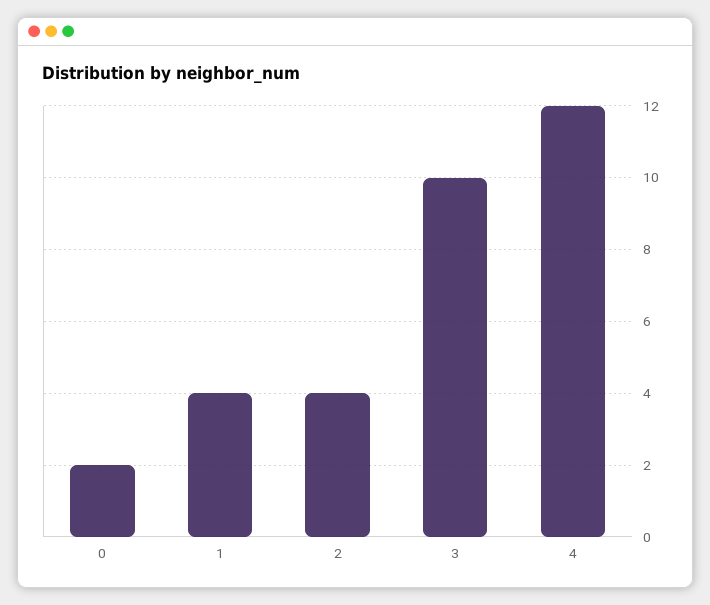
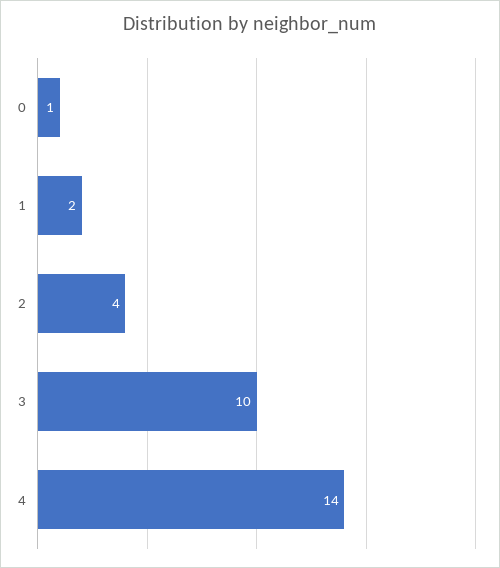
0: 2 -> 1
1: 4 -> 2
4: 12 -> 14

